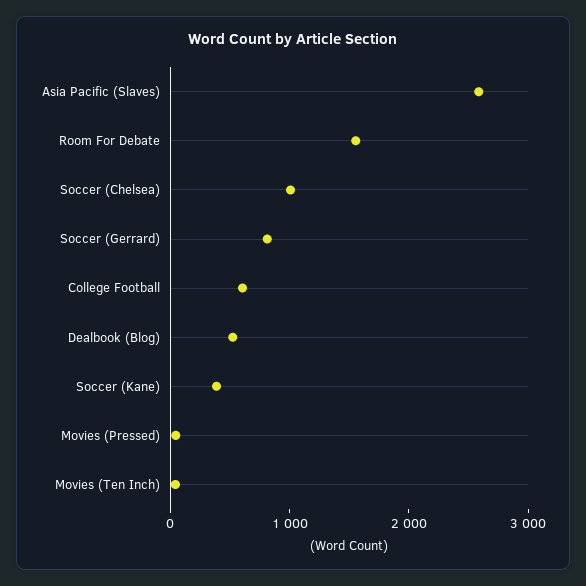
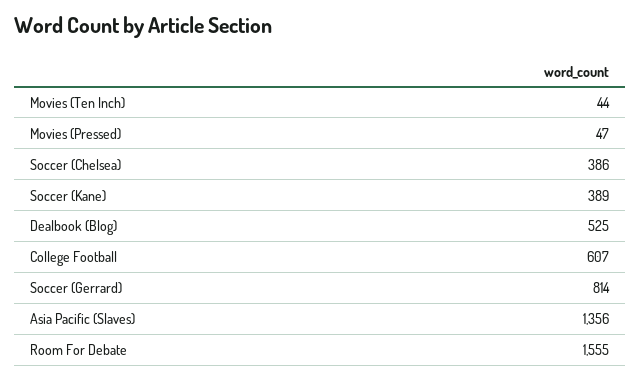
Asia Pacific (Slaves): 2600 -> 1356
Soccer (Chelsea): 1000 -> 386

